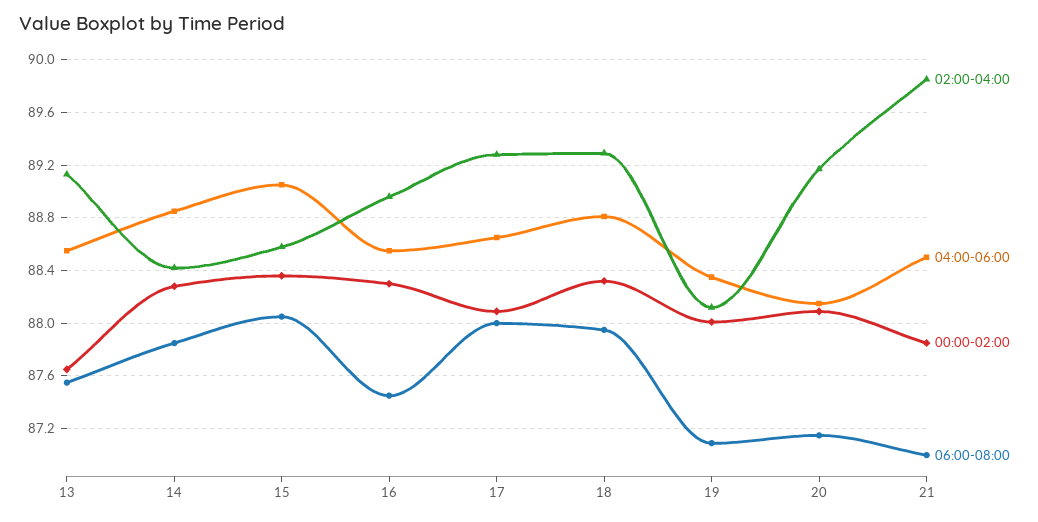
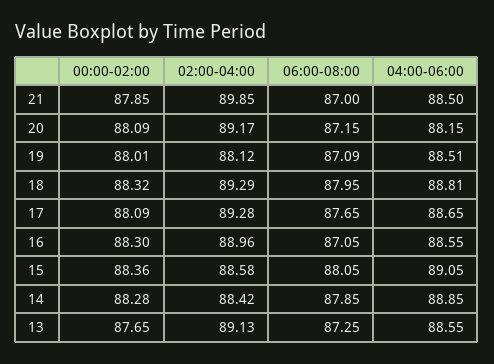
06:00-08:00, 13: 87.55 -> 87.25
06:00-08:00, 16: 87.45 -> 87.05
06:00-08:00, 17: 88 -> 87.65
04:00-06:00, 19: 88.35 -> 88.51

